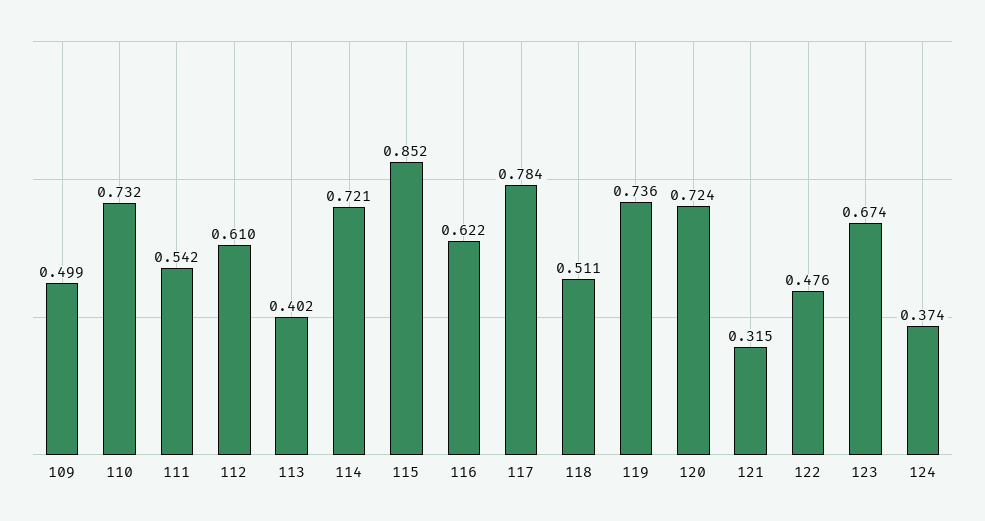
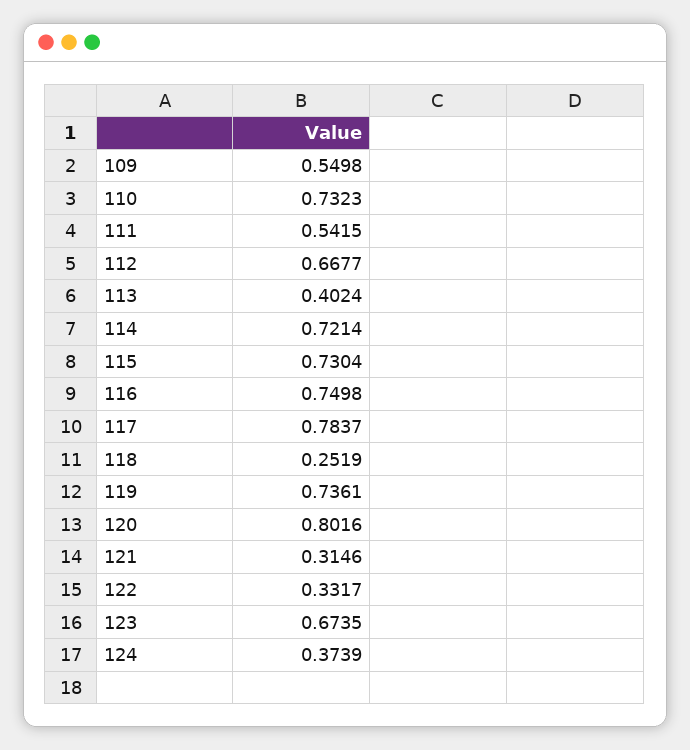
109: 0.499 -> 0.5498
112: 0.61 -> 0.6677
115: 0.852 -> 0.7304
116: 0.622 -> 0.7498
118: 0.511 -> 0.2519
120: 0.724 -> 0.8016
122: 0.476 -> 0.3317

